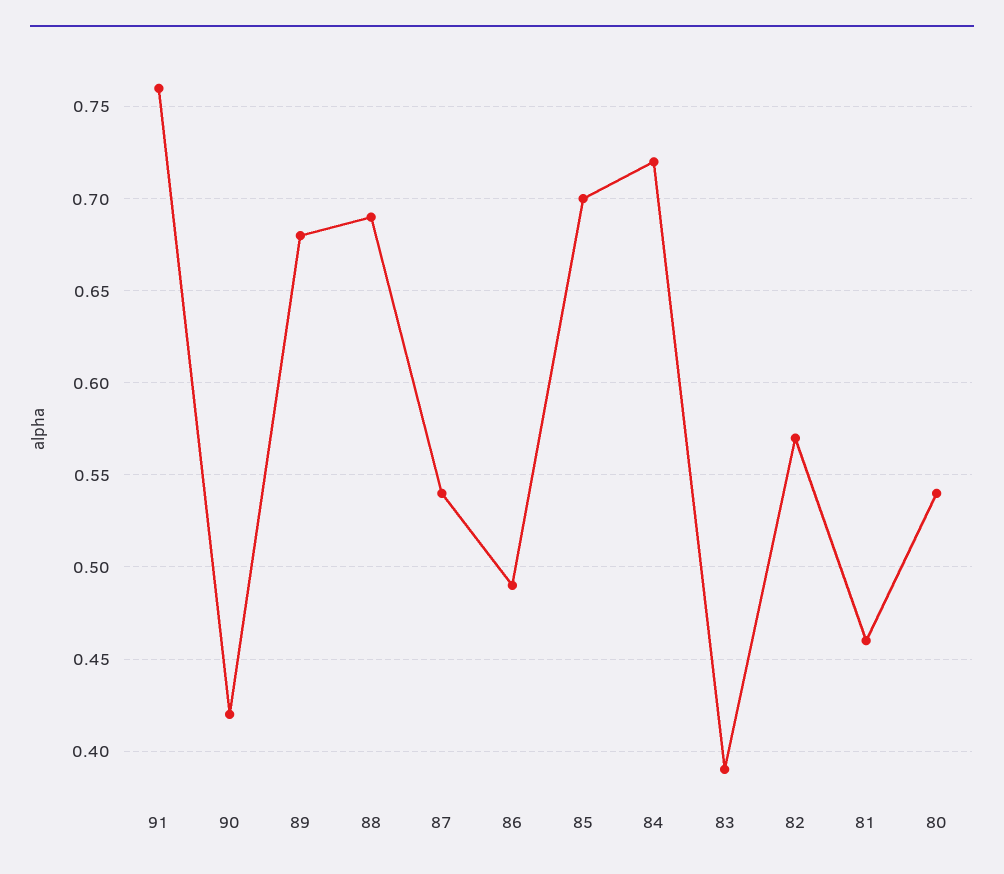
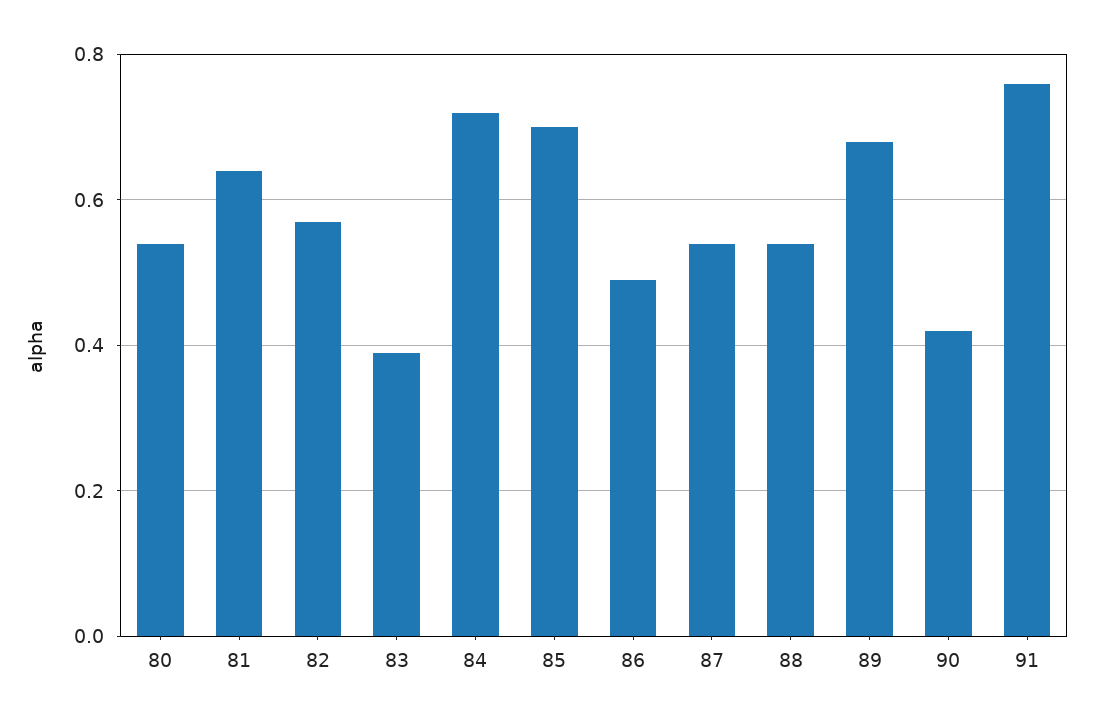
88: 0.69 -> 0.55
81: 0.46 -> 0.65

